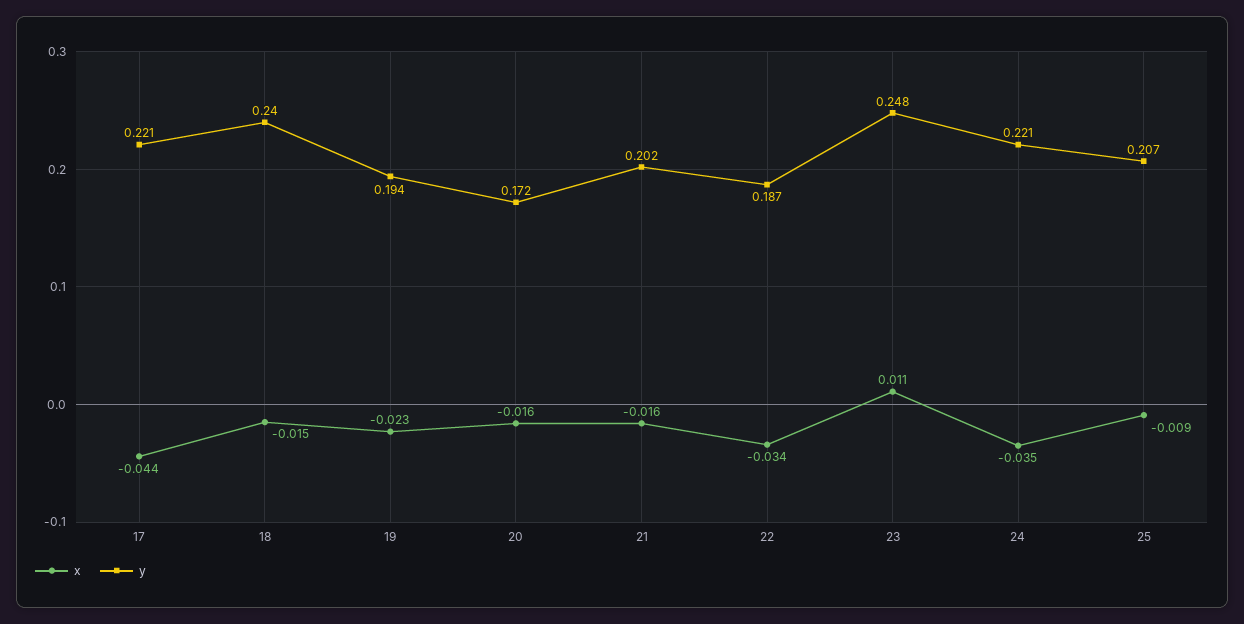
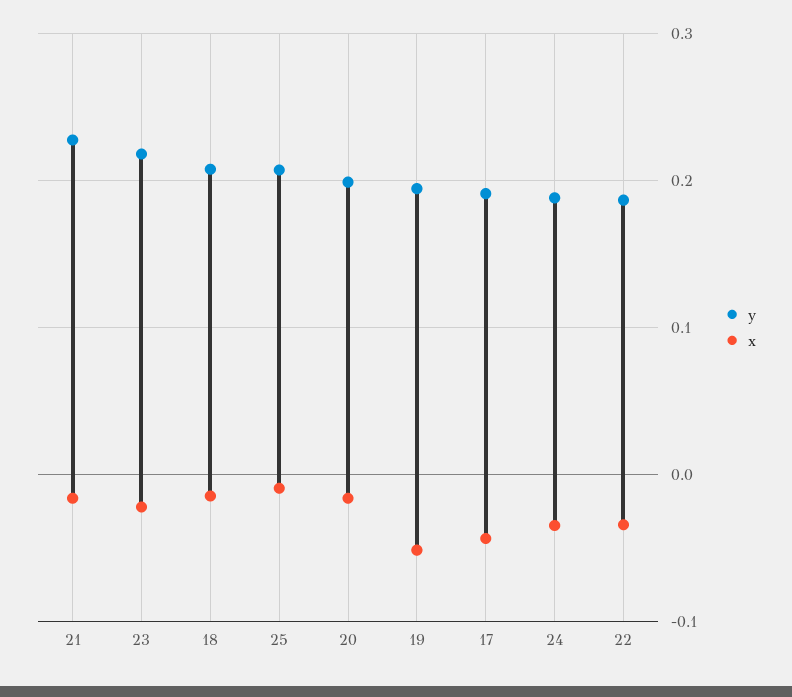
y, 17: 0.221 -> 0.19
y, 18: 0.24 -> 0.21
x, 19: -0.023 -> -0.05
y, 20: 0.172 -> 0.2
y, 21: 0.202 -> 0.23
x, 23: 0.011 -> -0.02
y, 23: 0.248 -> 0.22
y, 24: 0.221 -> 0.19

